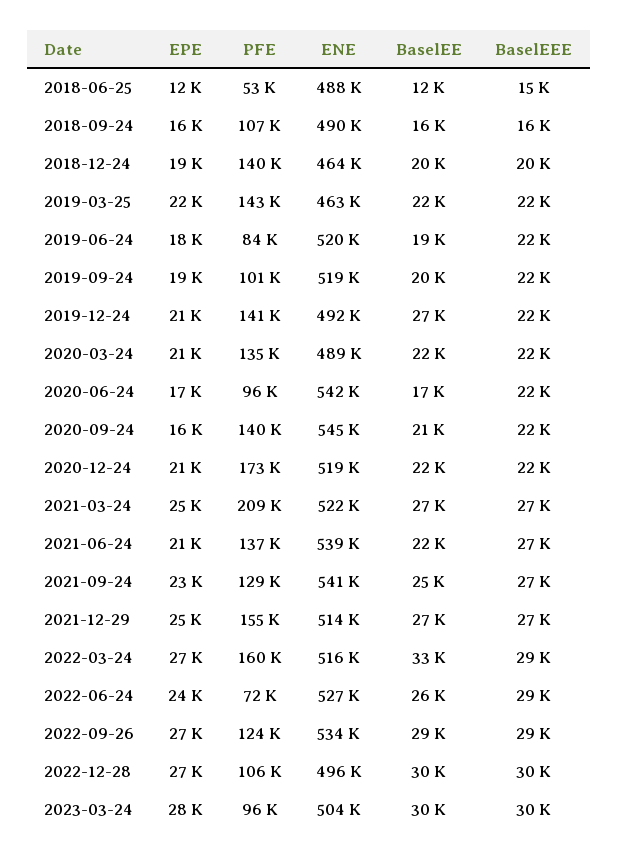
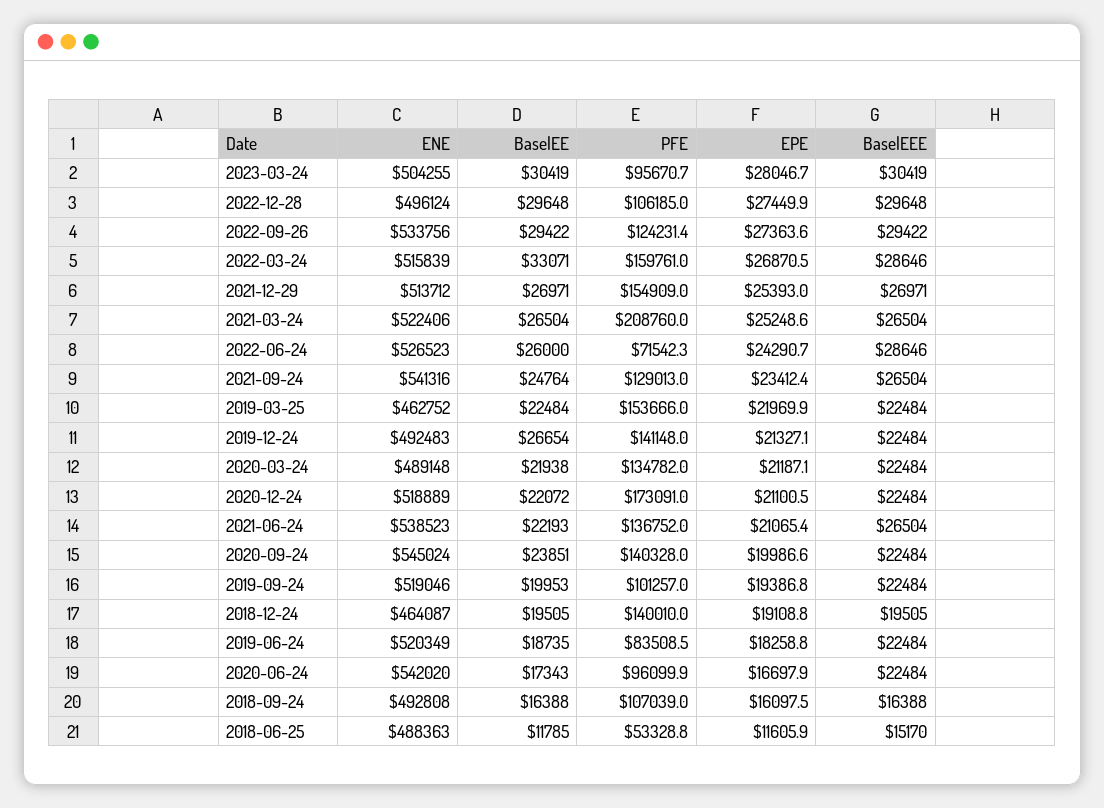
ENE, 2018-09-24: 490000 -> 492808
PFE, 2019-03-25: 143000 -> 153666
EPE, 2020-09-24: 16000 -> 19986.6
BaselEE, 2020-09-24: 21000 -> 23851

